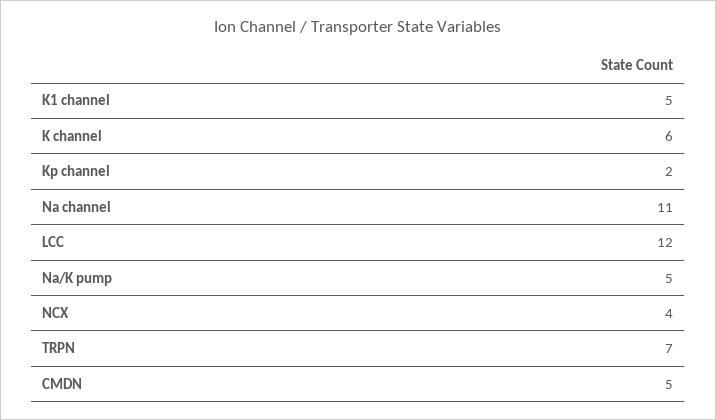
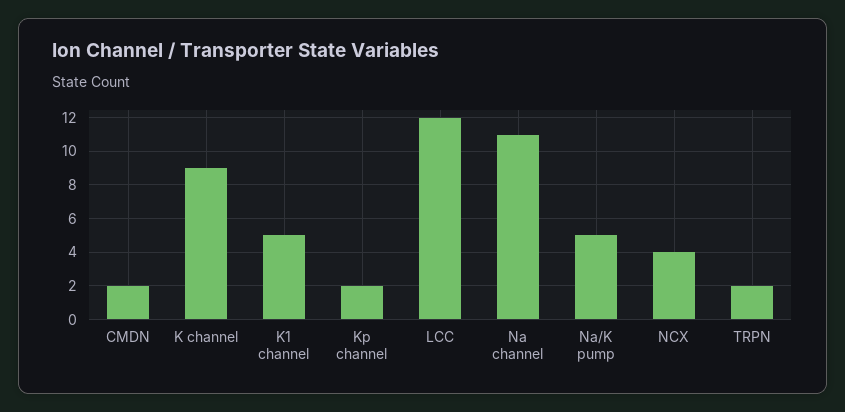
K channel: 6 -> 9
TRPN: 7 -> 2
CMDN: 5 -> 2

